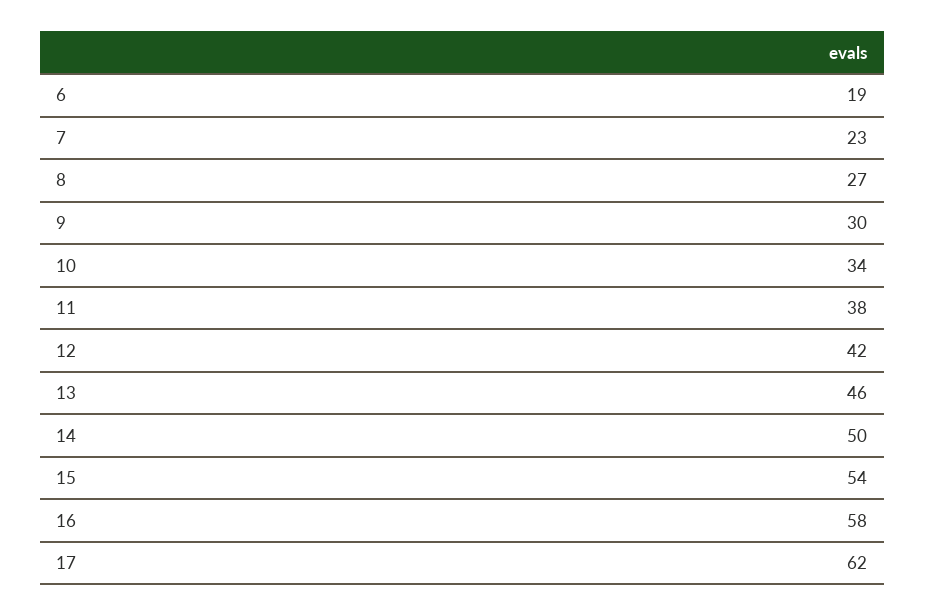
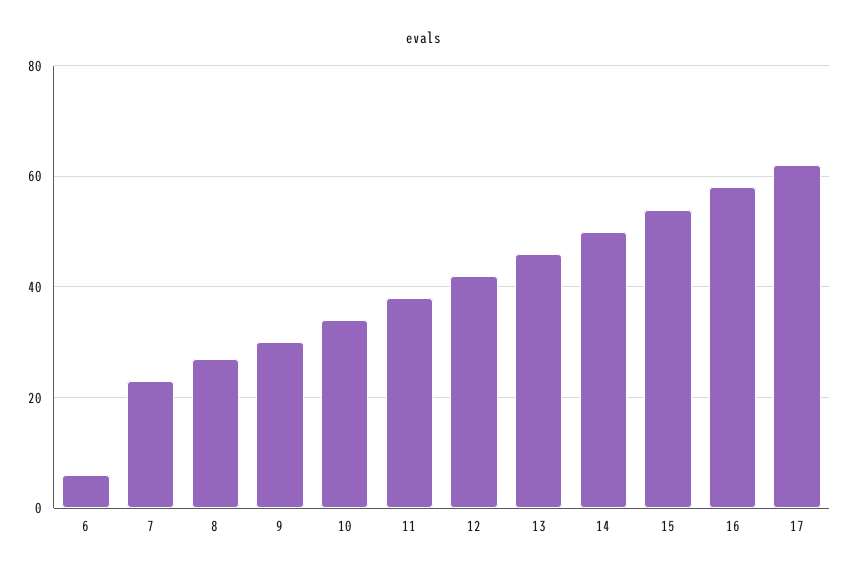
6: 19 -> 5

